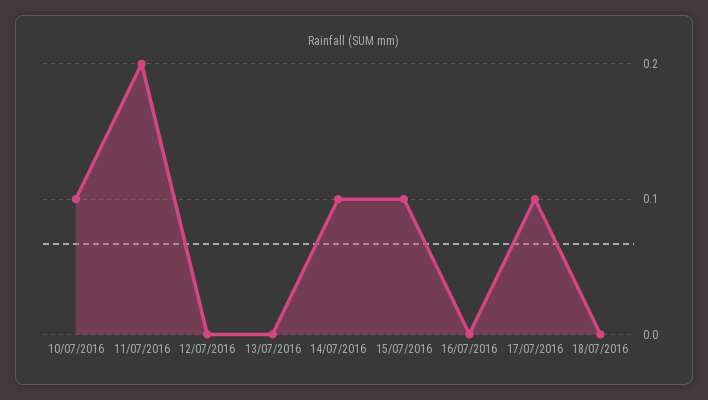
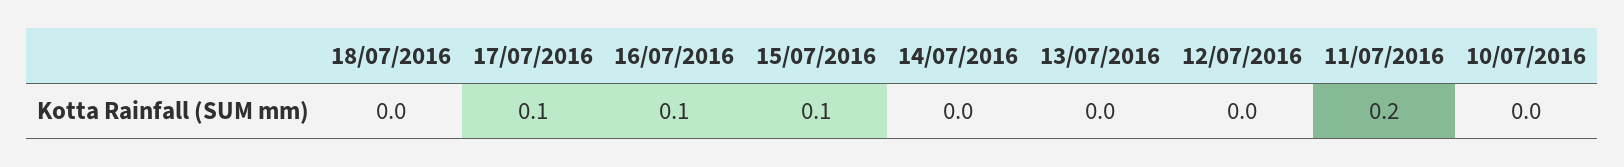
10/07/2016: 0.1 -> 0
14/07/2016: 0.1 -> 0
16/07/2016: 0 -> 0.1

